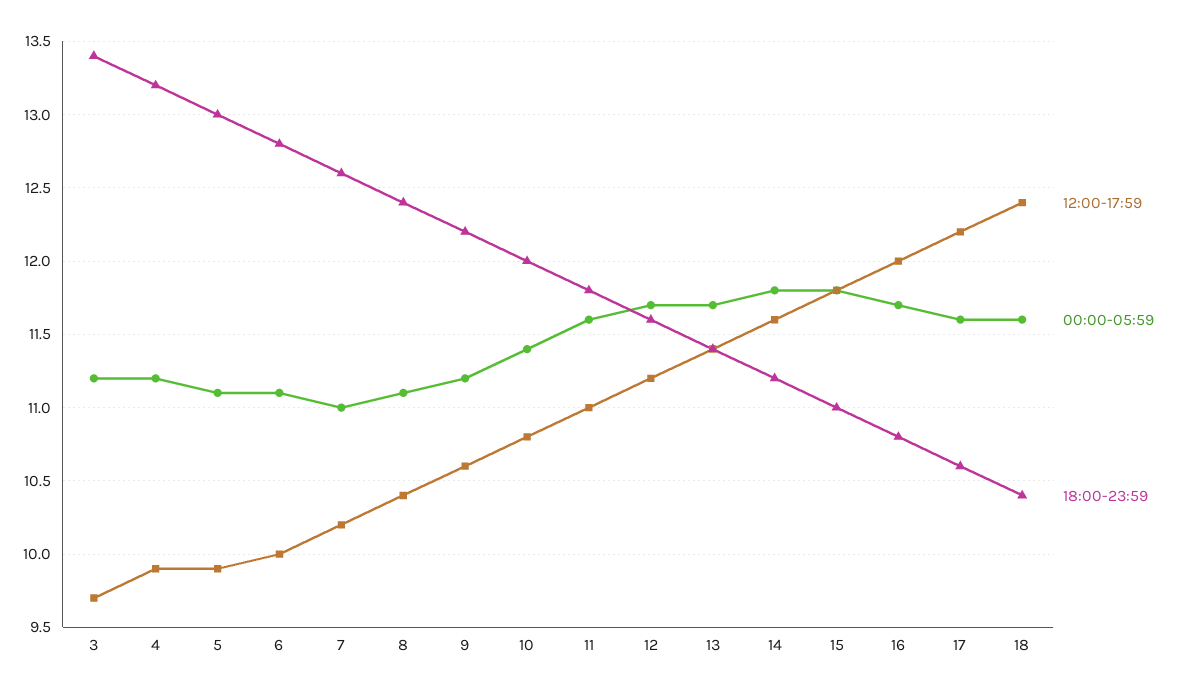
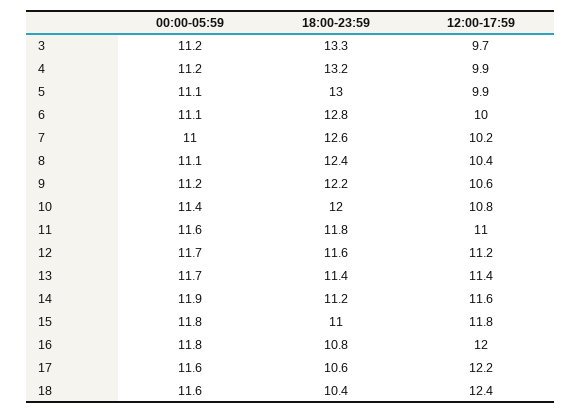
18:00-23:59, 3: 13.4 -> 13.3
00:00-05:59, 14: 11.8 -> 11.9
00:00-05:59, 16: 11.7 -> 11.8

